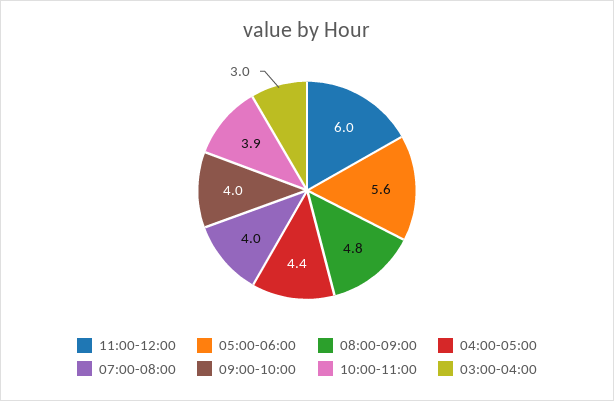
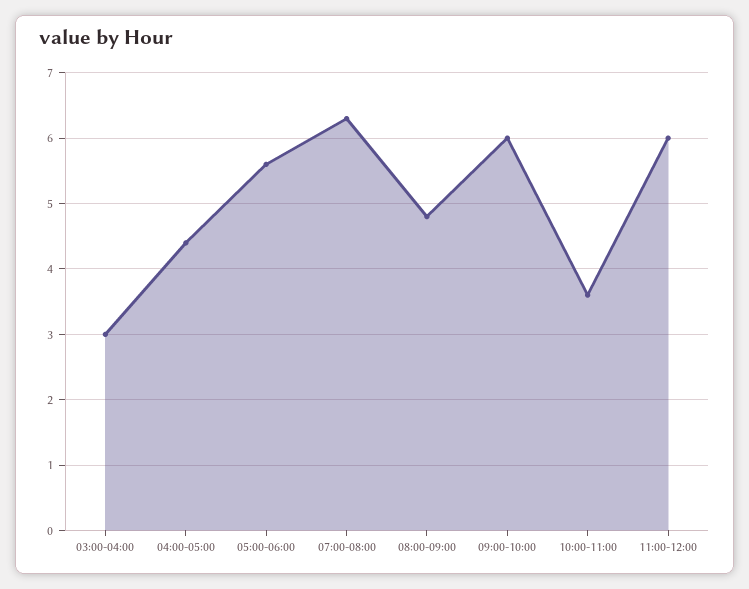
07:00-08:00: 4 -> 6.3
09:00-10:00: 4 -> 6
10:00-11:00: 3.9 -> 3.6

